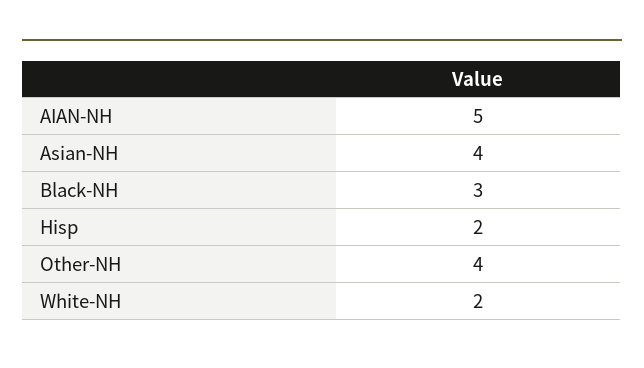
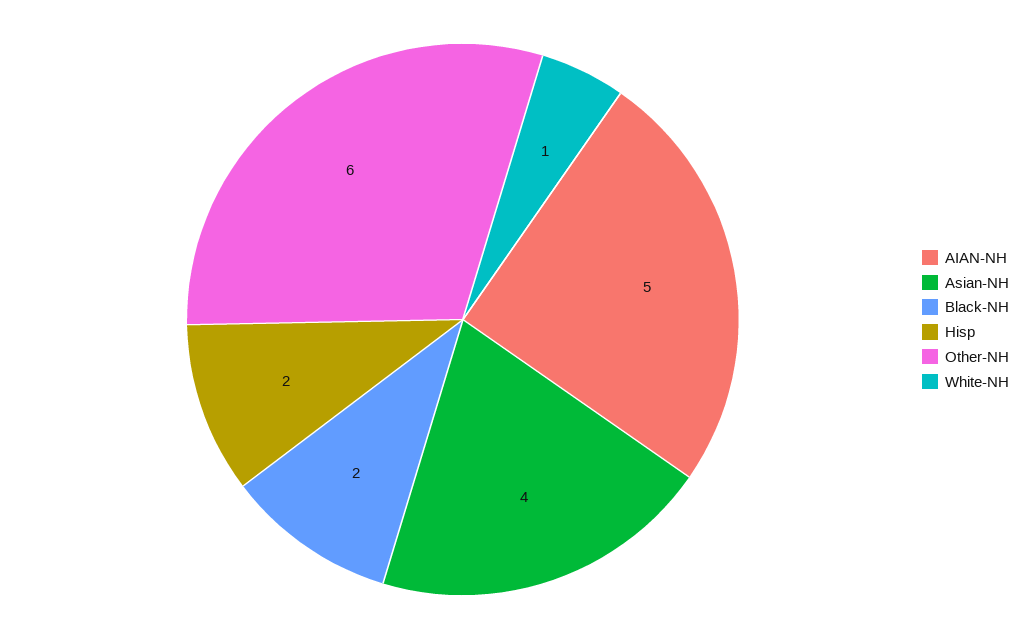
Black-NH: 3 -> 2
Other-NH: 4 -> 6
White-NH: 2 -> 1

